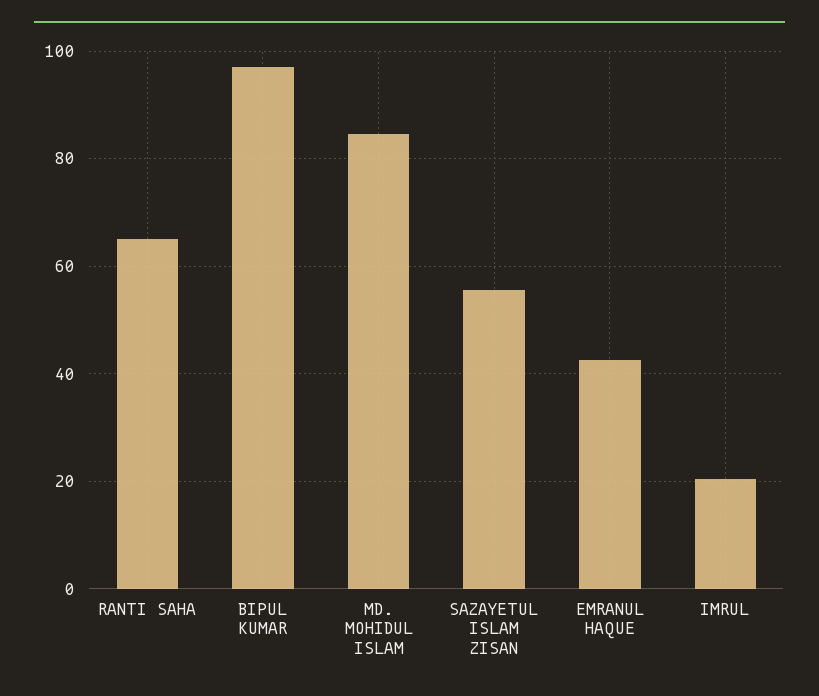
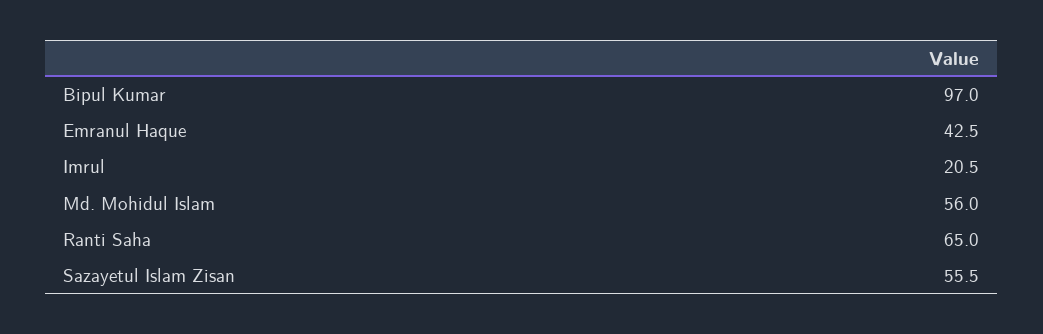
MD. MOHIDUL ISLAM: 84 -> 56

